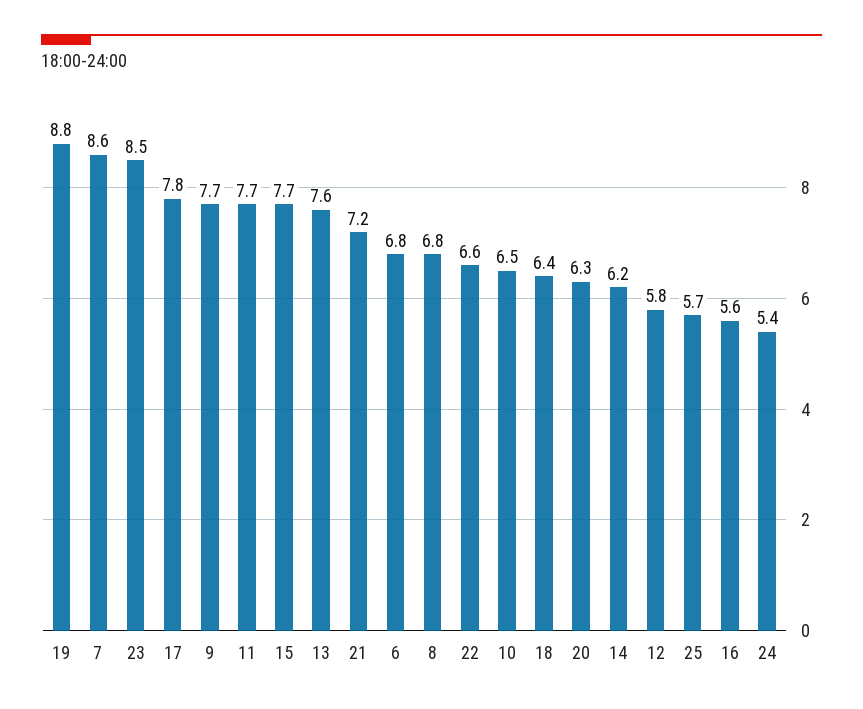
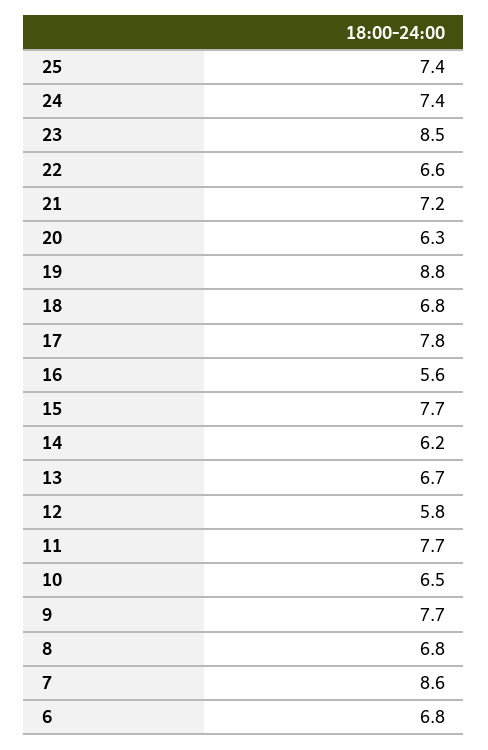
13: 7.6 -> 6.7
18: 6.4 -> 6.8
25: 5.7 -> 7.4
24: 5.4 -> 7.4

